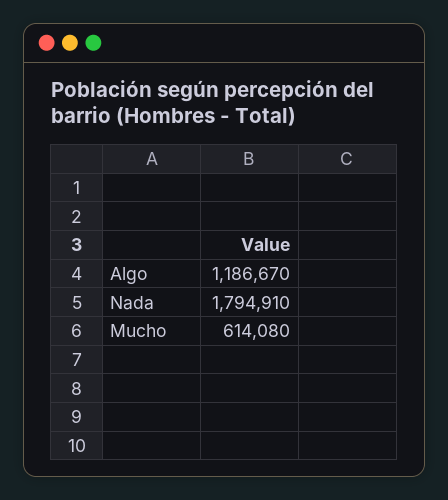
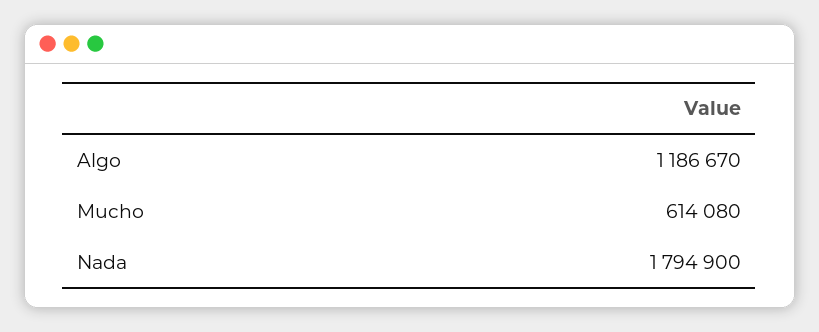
Nada: 1794910 -> 1794900

